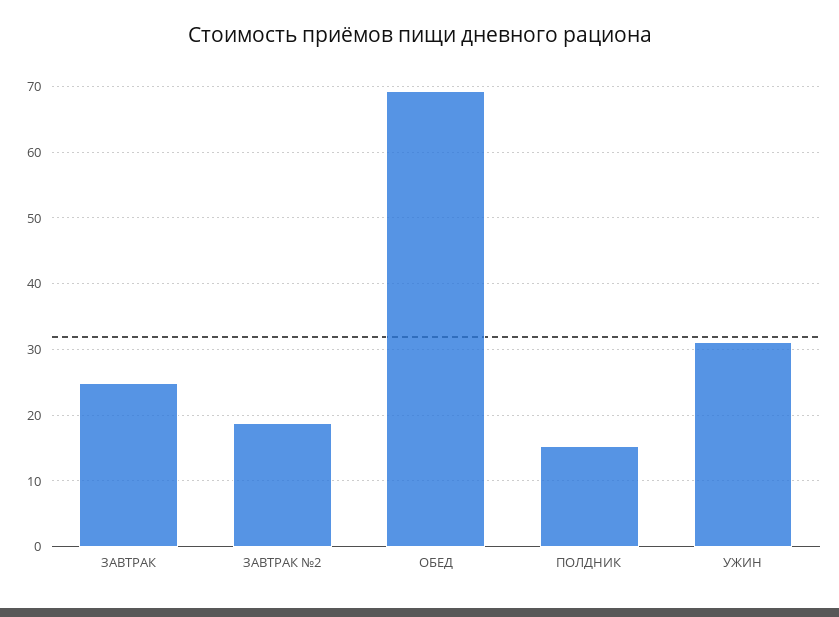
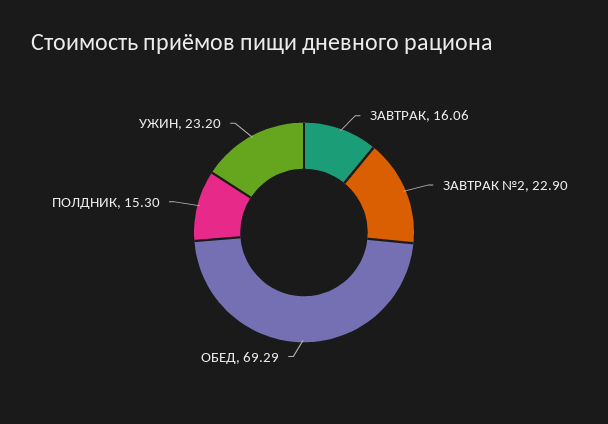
ЗАВТРАК: 25 -> 16.06
ЗАВТРАК №2: 19 -> 22.9
УЖИН: 31 -> 23.2

